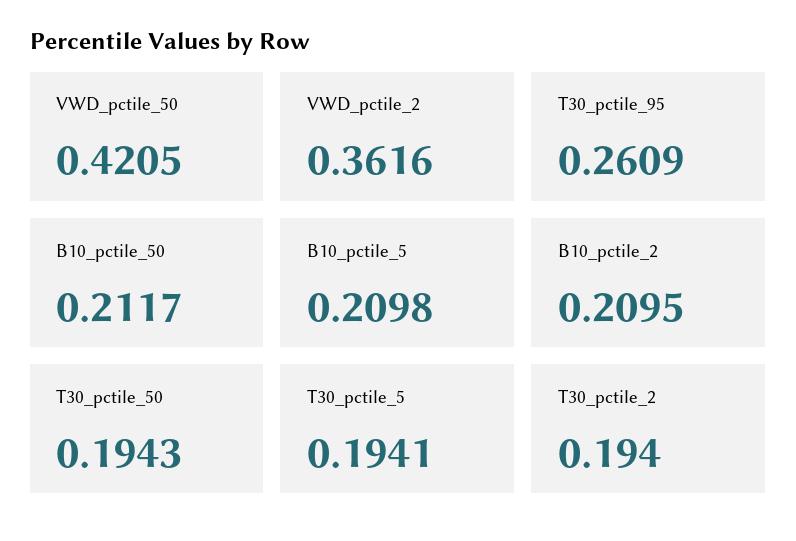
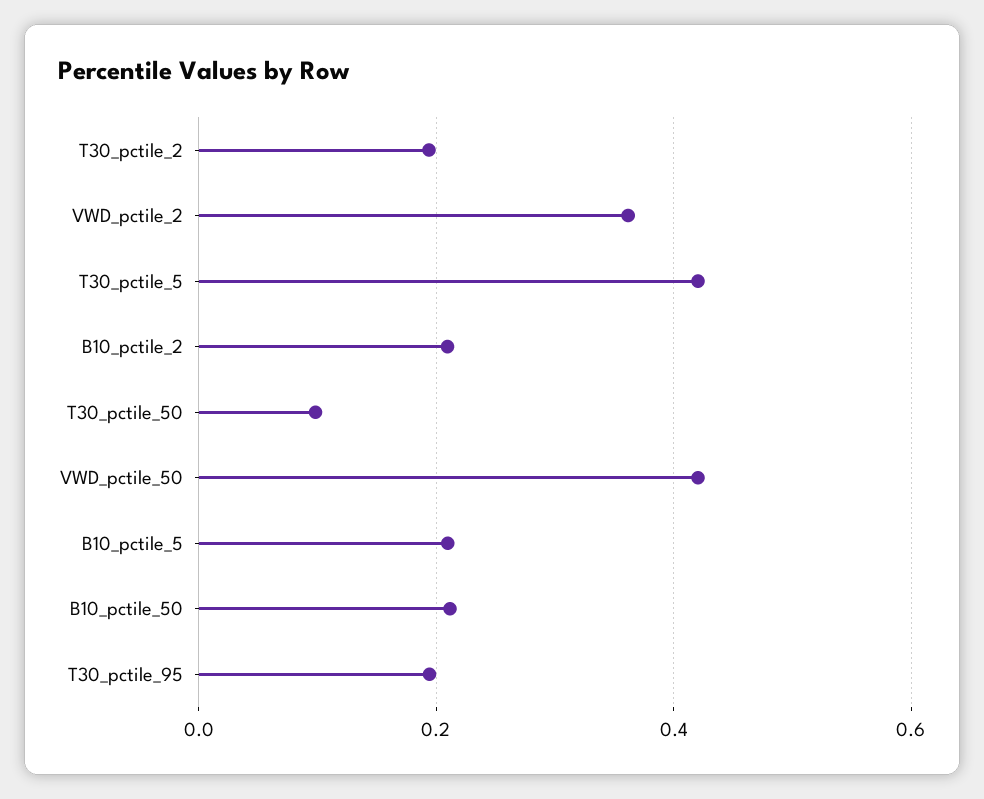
T30_pctile_95: 0.2609 -> 0.2
T30_pctile_50: 0.1943 -> 0.1
T30_pctile_5: 0.1941 -> 0.42

